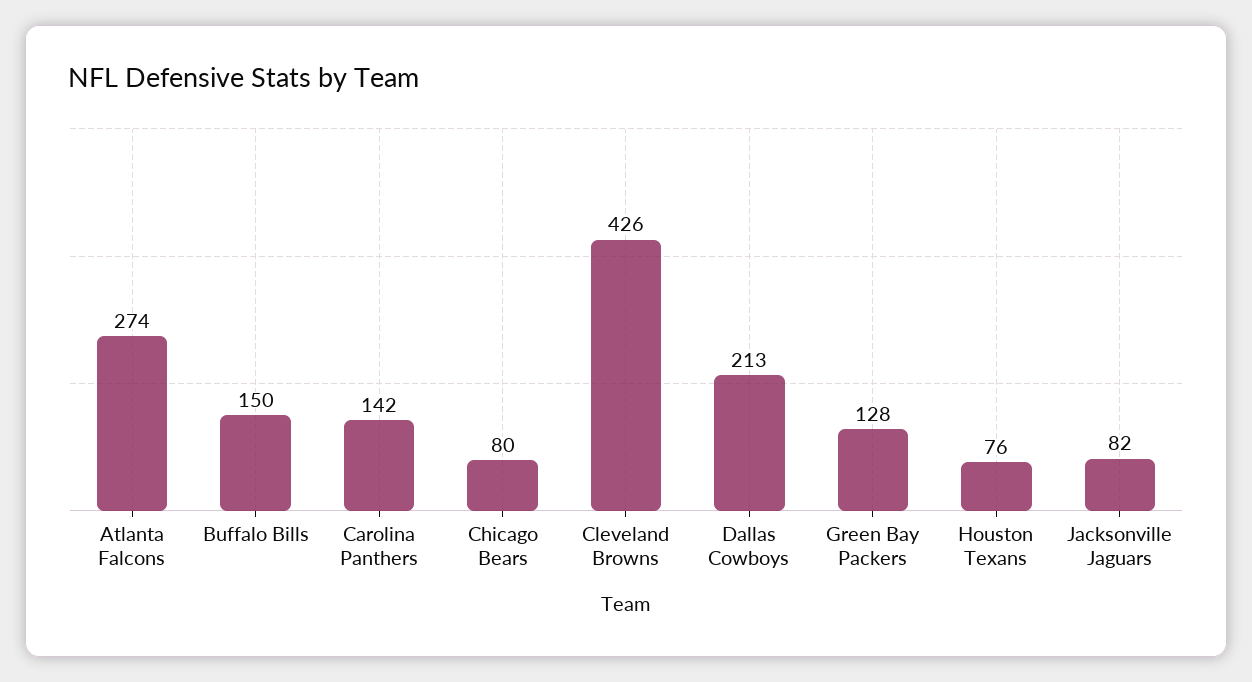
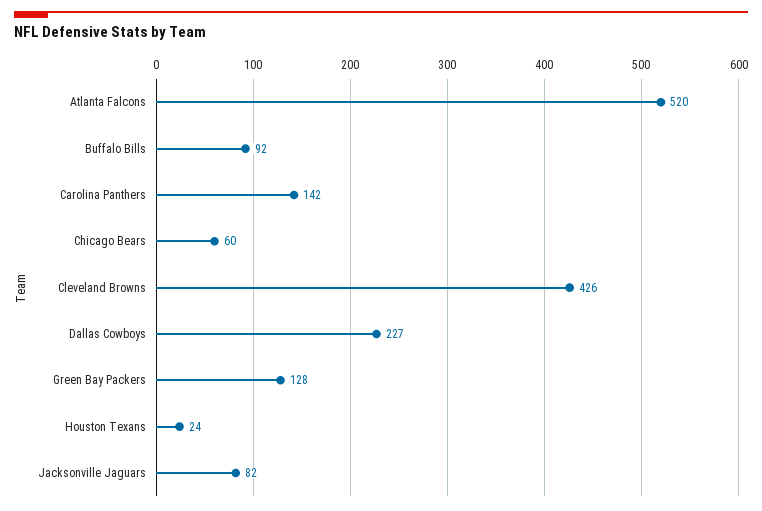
Atlanta Falcons: 274 -> 520
Buffalo Bills: 150 -> 92
Chicago Bears: 80 -> 60
Dallas Cowboys: 213 -> 227
Houston Texans: 76 -> 24

